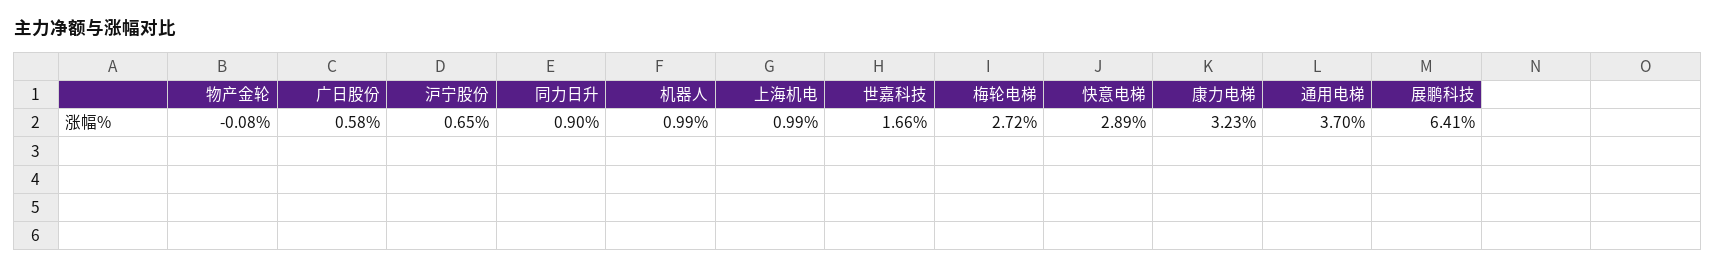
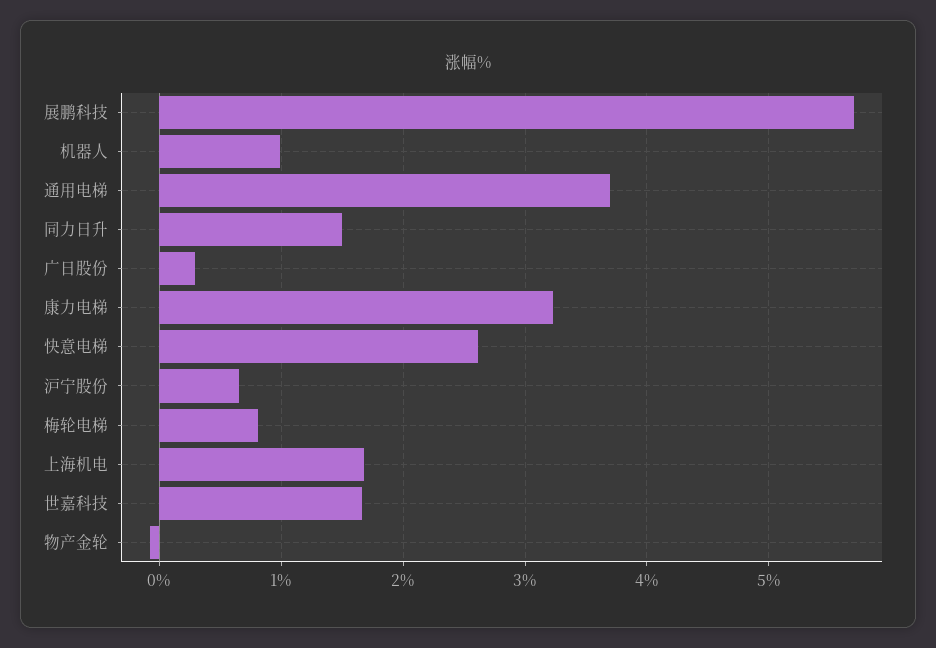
广日股份: 0.58 -> 0.3
同力日升: 0.9 -> 1.5
上海机电: 0.99 -> 1.7
梅轮电梯: 2.72 -> 0.8
快意电梯: 2.89 -> 2.6
展鹏科技: 6.41 -> 5.7

